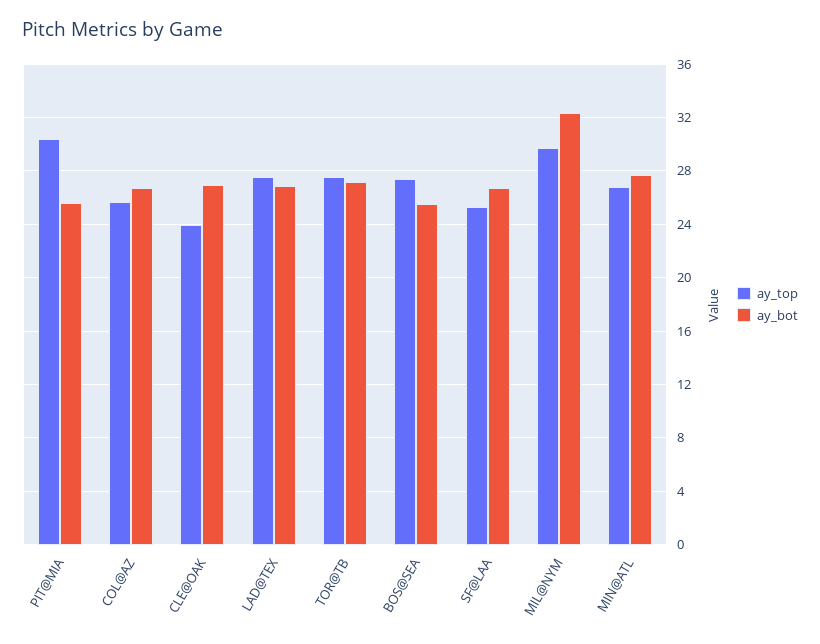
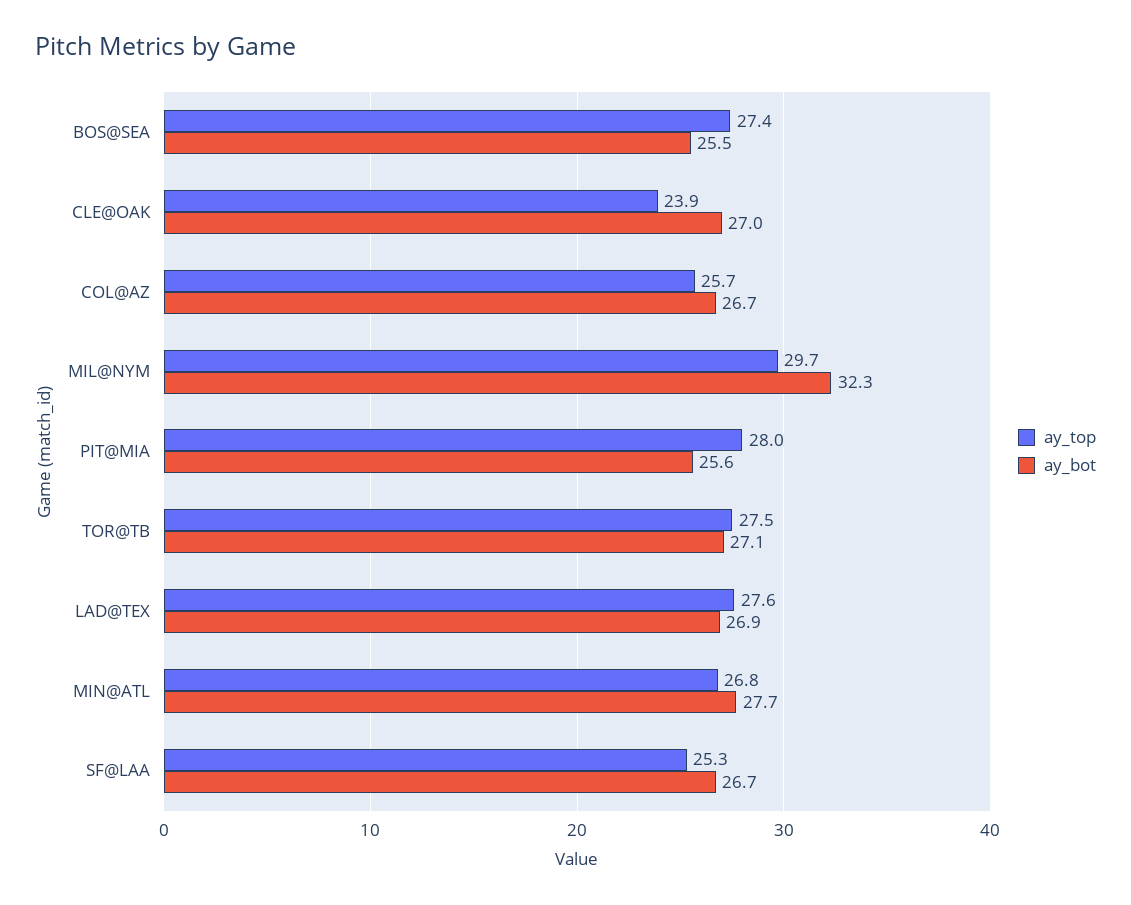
ay_top, PIT@MIA: 30.5 -> 28

